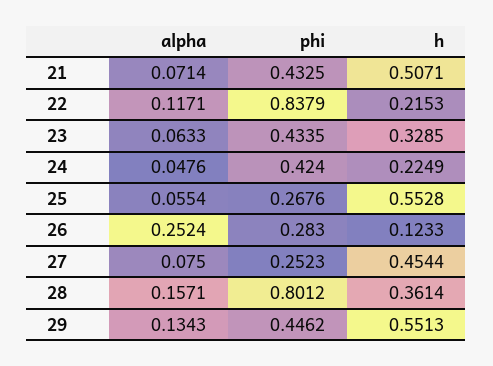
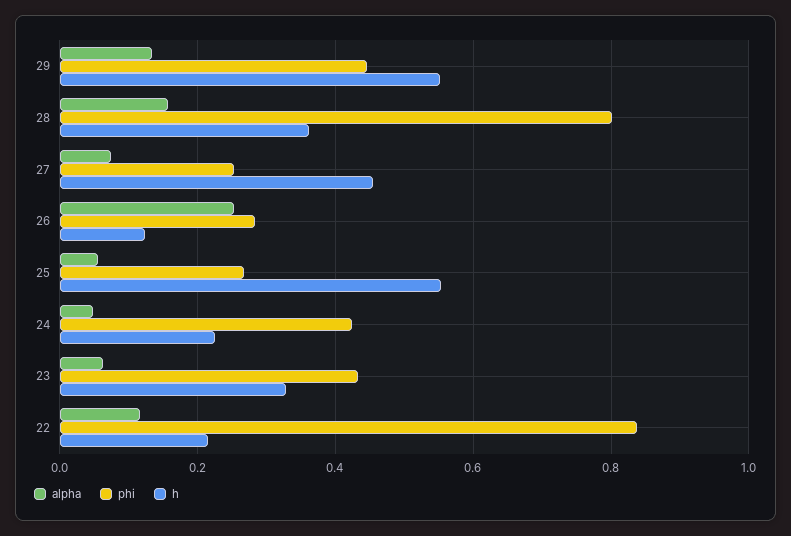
alpha, 21: 0.0714 -> none
phi, 21: 0.4325 -> none
h, 21: 0.5071 -> none

